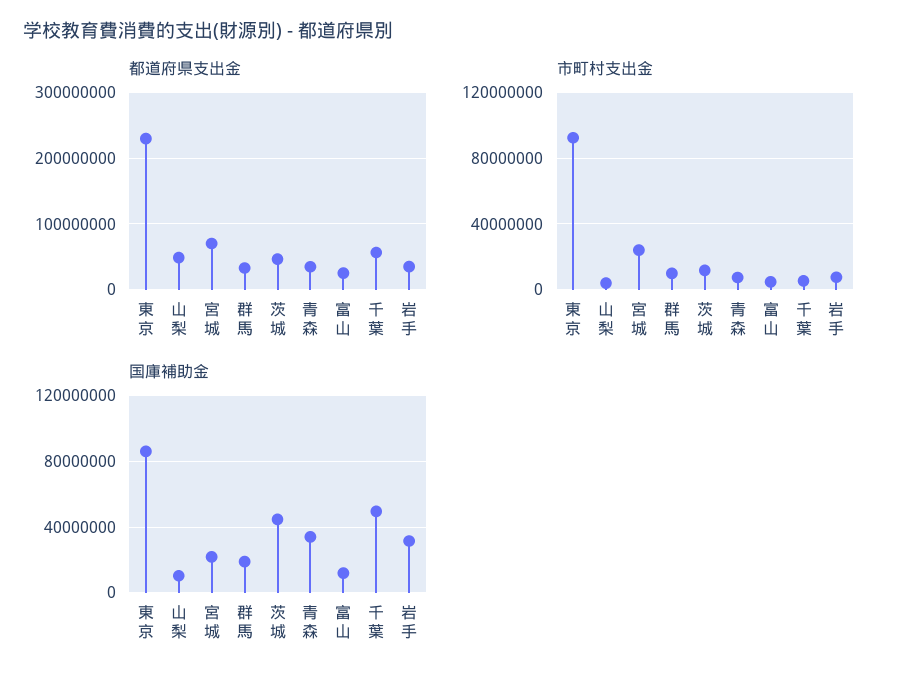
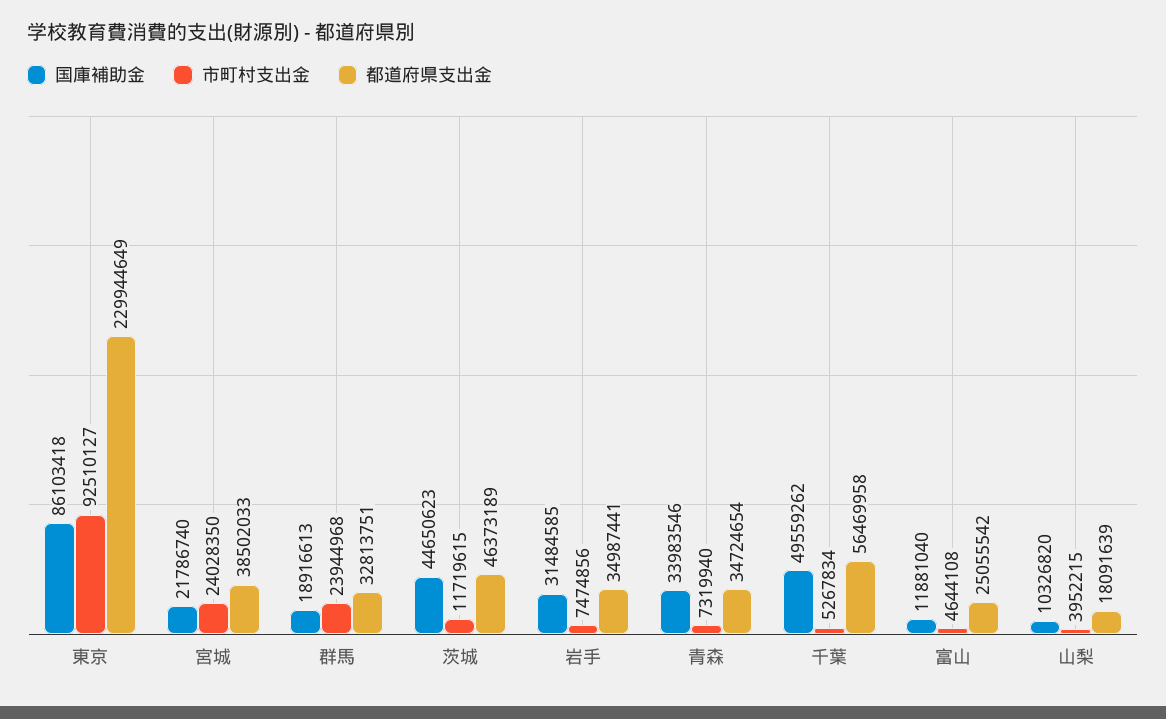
都道府県支出金, 山梨: 50000000 -> 18091639
都道府県支出金, 宮城: 70000000 -> 38502033
市町村支出金, 群馬: 10000000 -> 23944968

